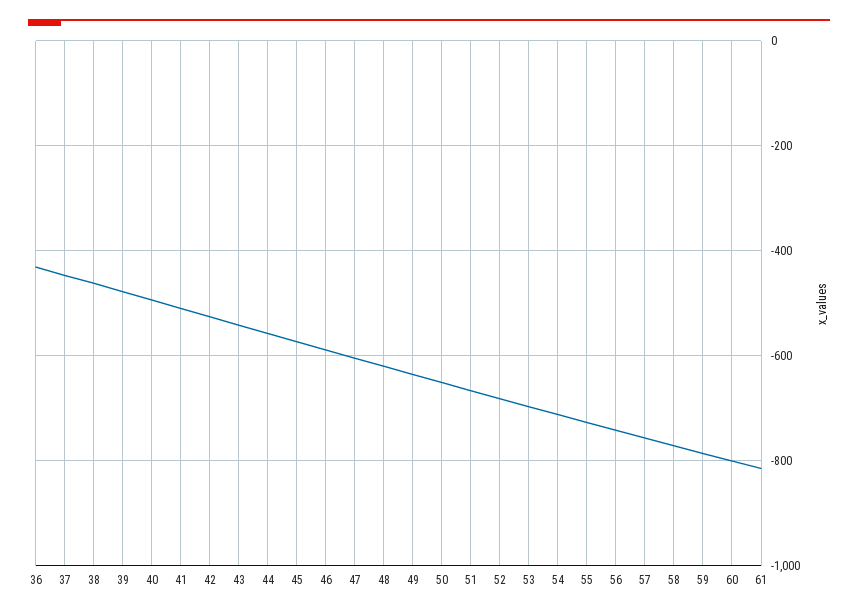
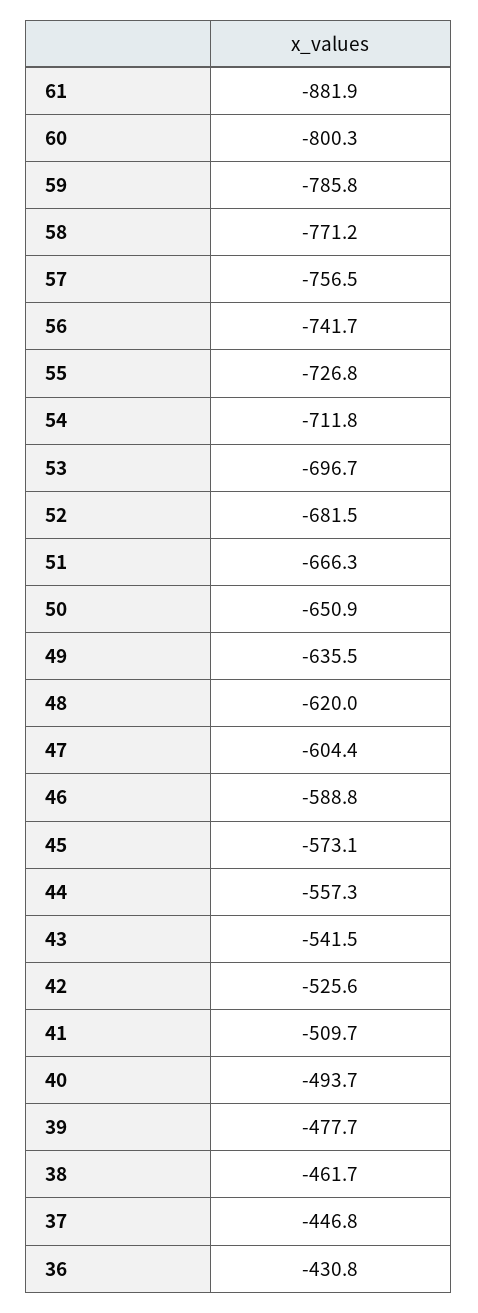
61: -820 -> -881.9

